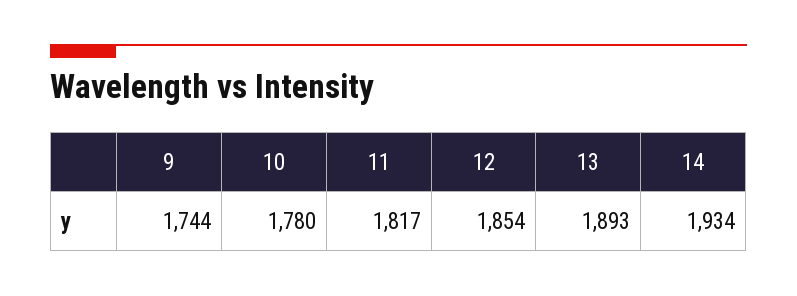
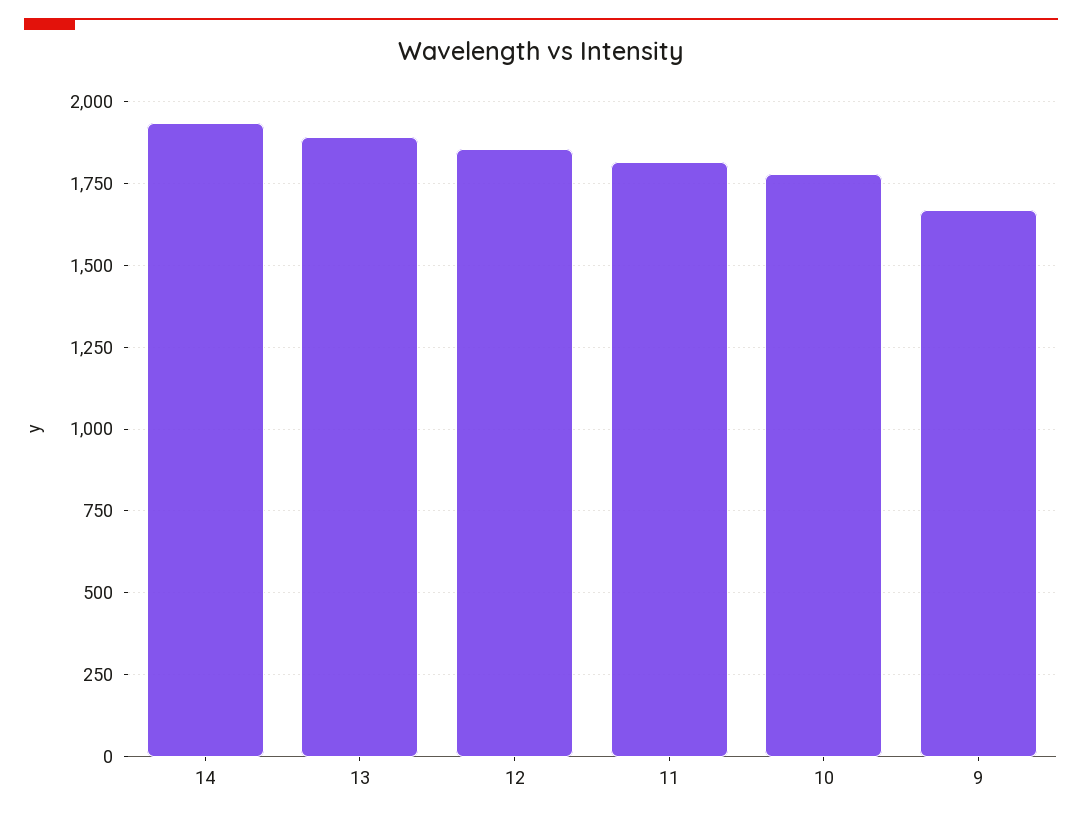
9: 1744 -> 1675

